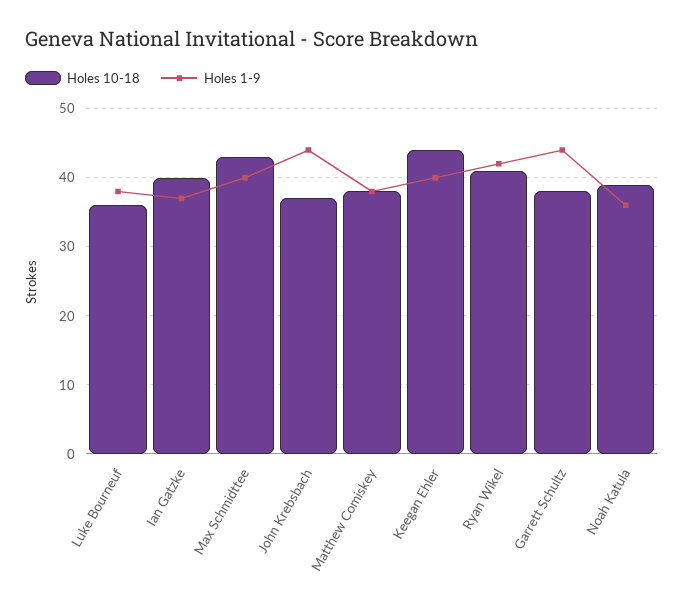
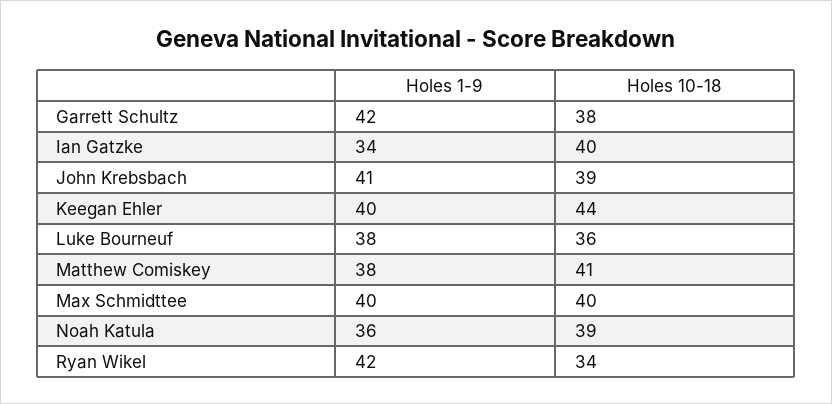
Holes 1-9, Ian Gatzke: 37 -> 34
Holes 10-18, Max Schmidttee: 43 -> 40
Holes 10-18, John Krebsbach: 37 -> 39
Holes 1-9, John Krebsbach: 44 -> 41
Holes 10-18, Matthew Comiskey: 38 -> 41
Holes 10-18, Ryan Wikel: 41 -> 34
Holes 1-9, Garrett Schultz: 44 -> 42

